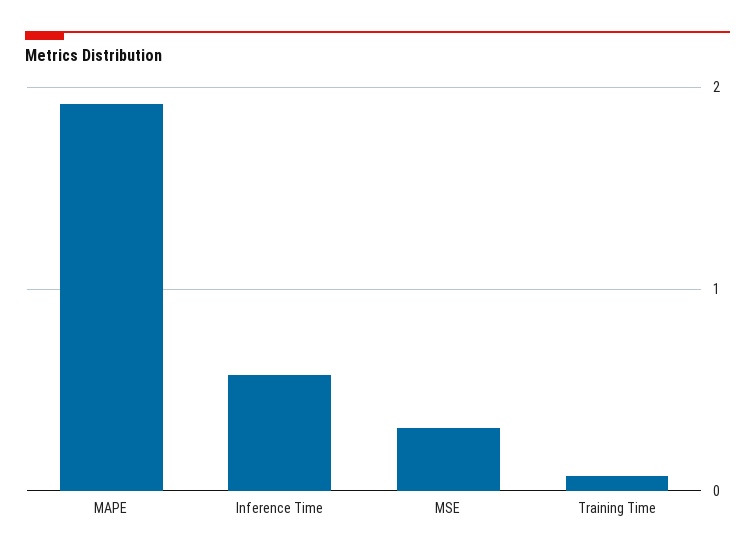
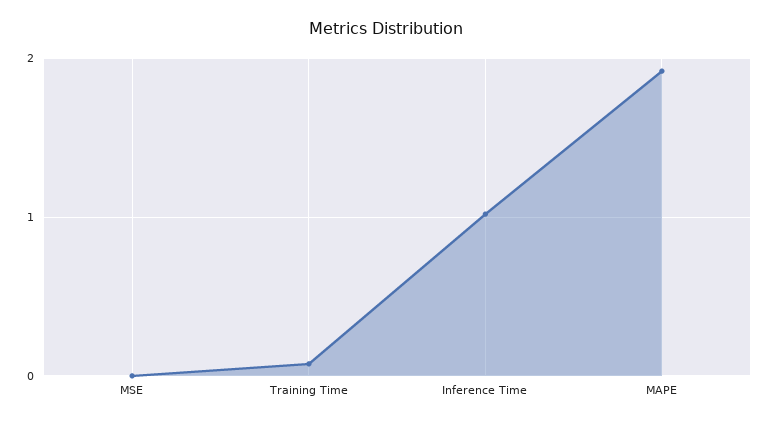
Inference Time: 0.6 -> 1
MSE: 0.3 -> 0

